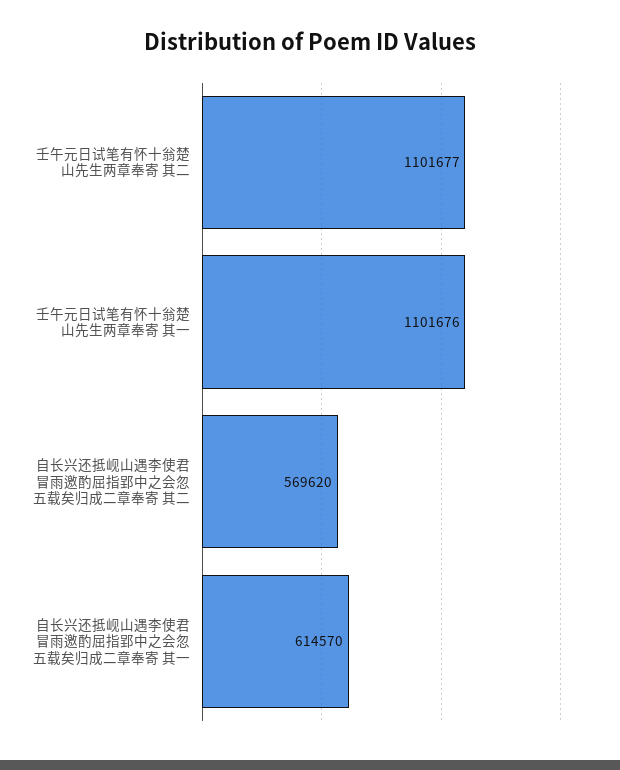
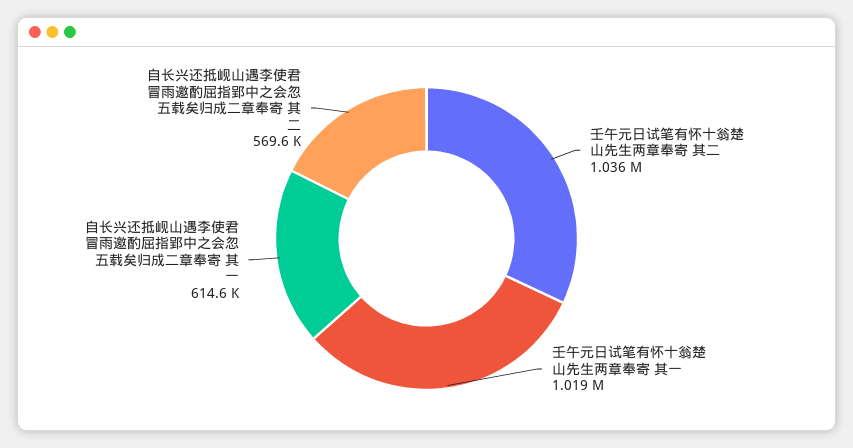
壬午元日试笔有怀十翁楚山先生两章奉寄 其二: 1101677 -> 1036000
壬午元日试笔有怀十翁楚山先生两章奉寄 其一: 1101676 -> 1019000

